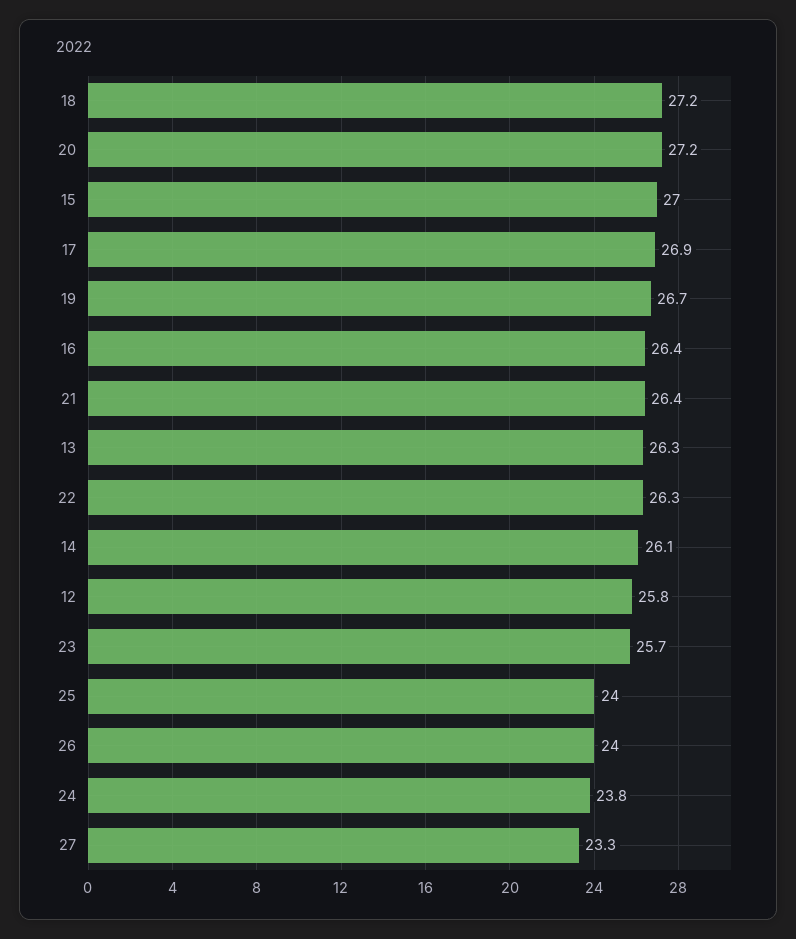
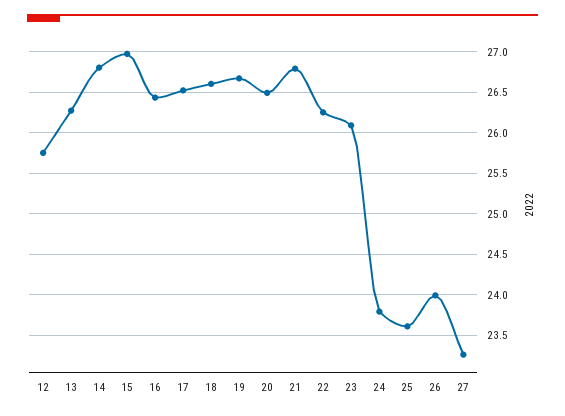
18: 27.2 -> 26.6
20: 27.2 -> 26.5
17: 26.9 -> 26.5
21: 26.4 -> 26.8
14: 26.1 -> 26.8
23: 25.7 -> 26.1
25: 24 -> 23.6

